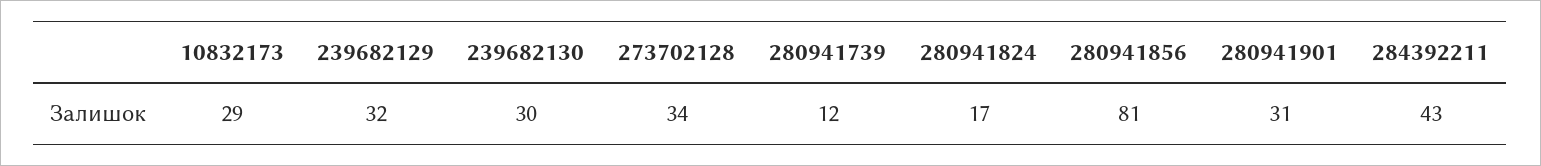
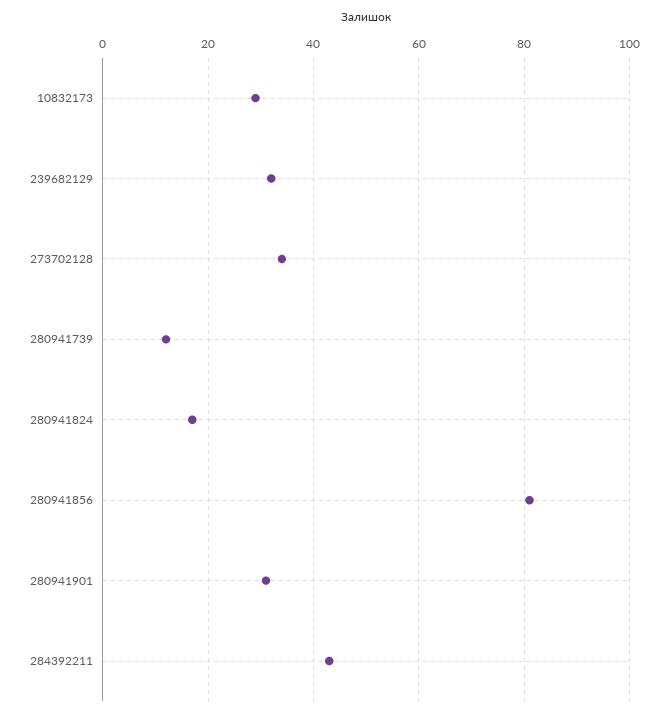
239682130: 30 -> none

